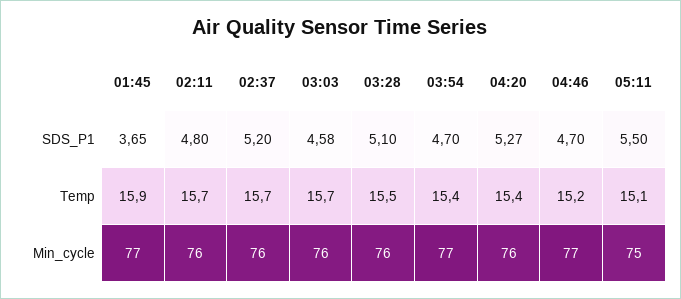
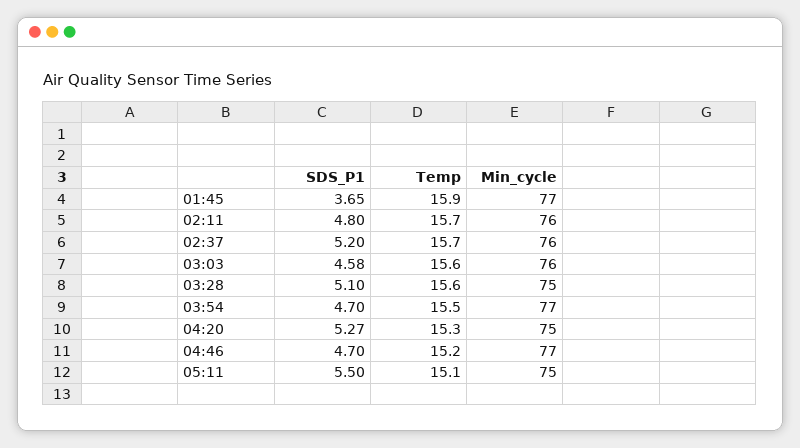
03:03, Temp: 15.7 -> 15.6
03:28, Temp: 15.5 -> 15.6
03:54, Temp: 15.4 -> 15.5
04:20, Temp: 15.4 -> 15.3
03:28, Min_cycle: 76 -> 75
04:20, Min_cycle: 76 -> 75

